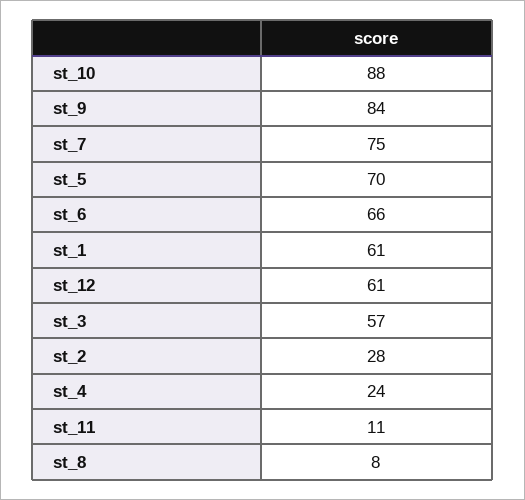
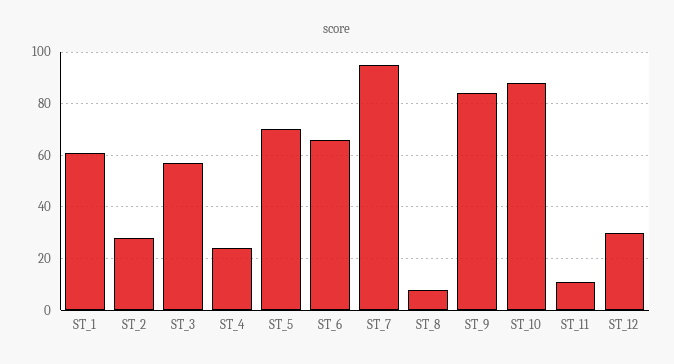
st_7: 75 -> 95
st_12: 61 -> 30

